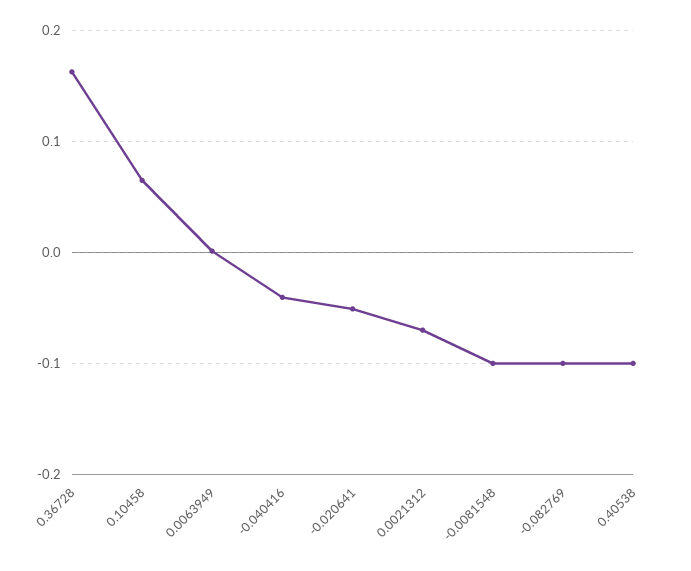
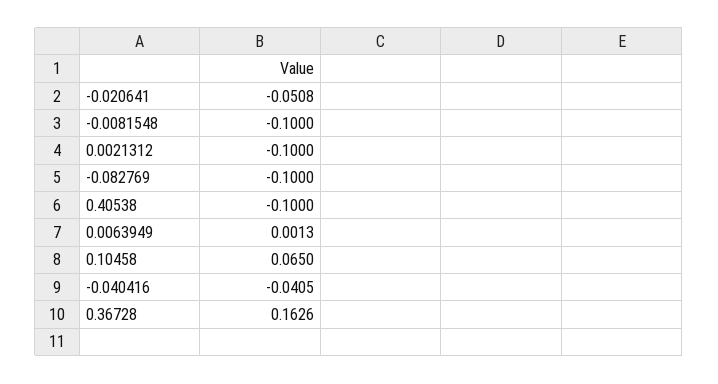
0.0021312: -0.07 -> -0.1

